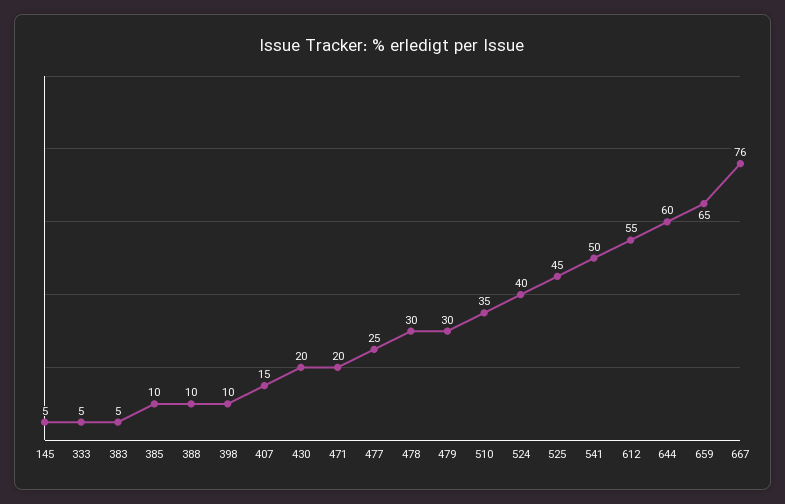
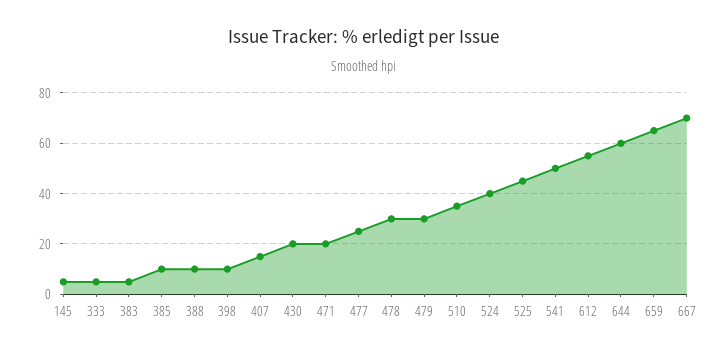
667: 76 -> 70

